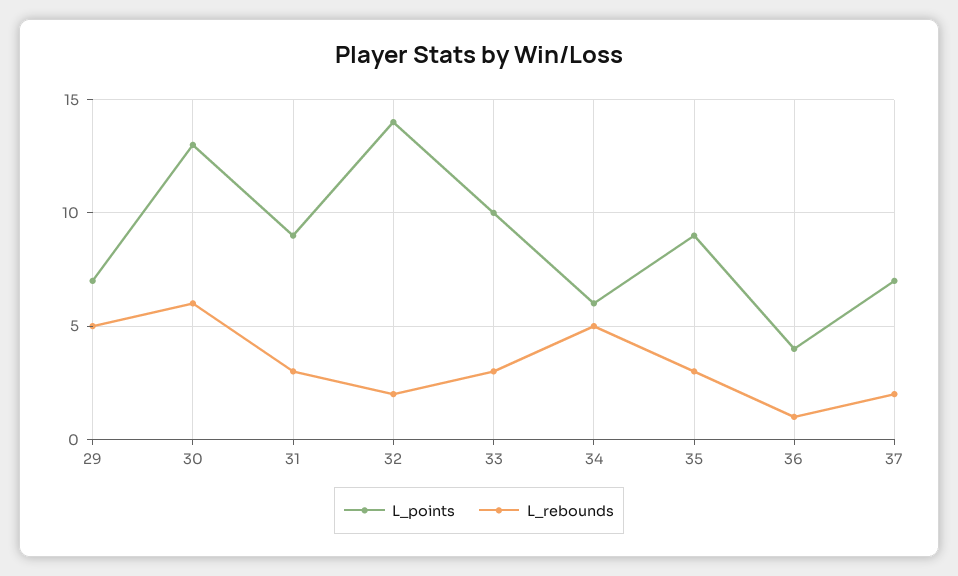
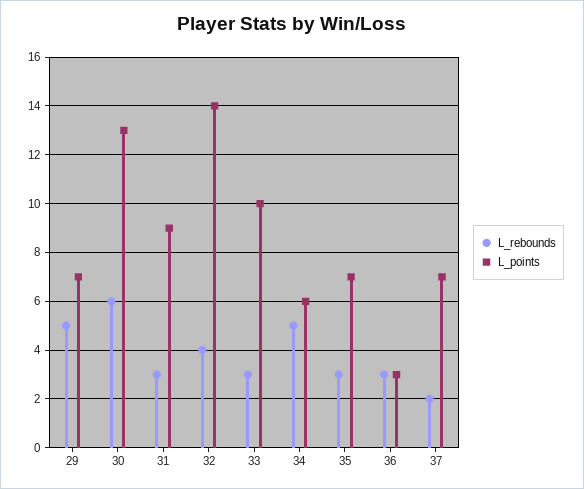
L_rebounds, 32: 2 -> 4
L_points, 35: 9 -> 7
L_points, 36: 4 -> 3
L_rebounds, 36: 1 -> 3

